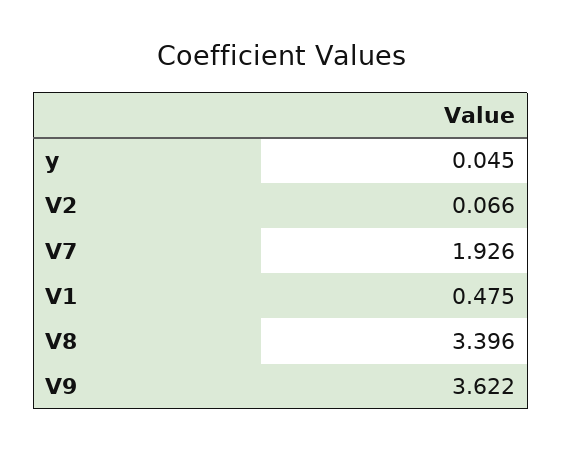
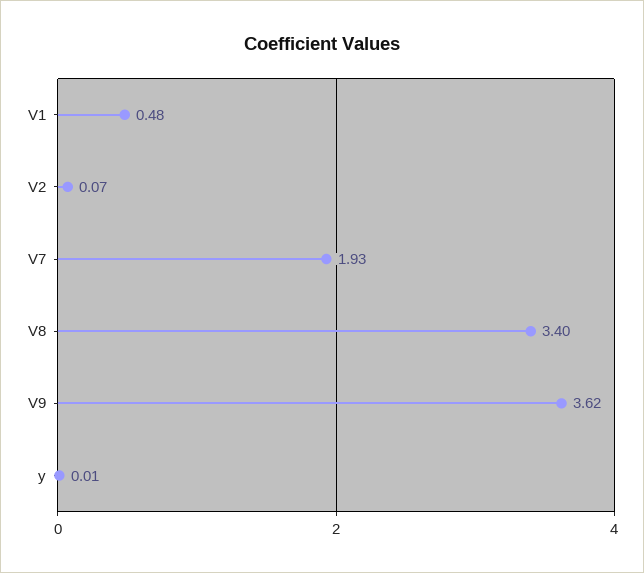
y: 0.045 -> 0.01

